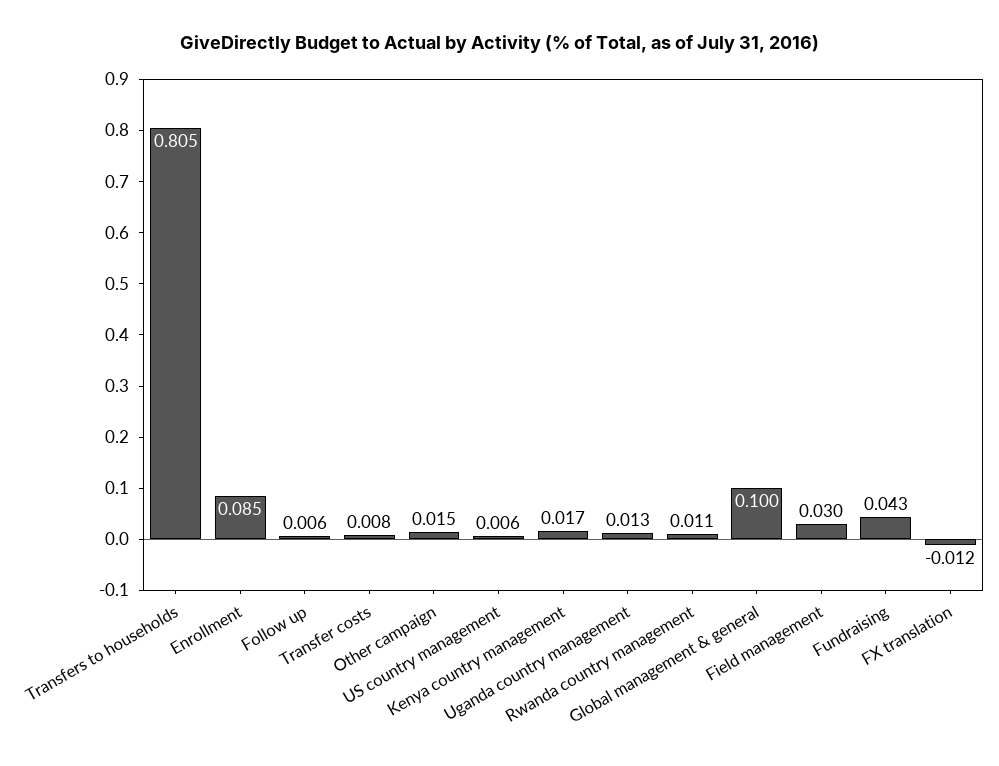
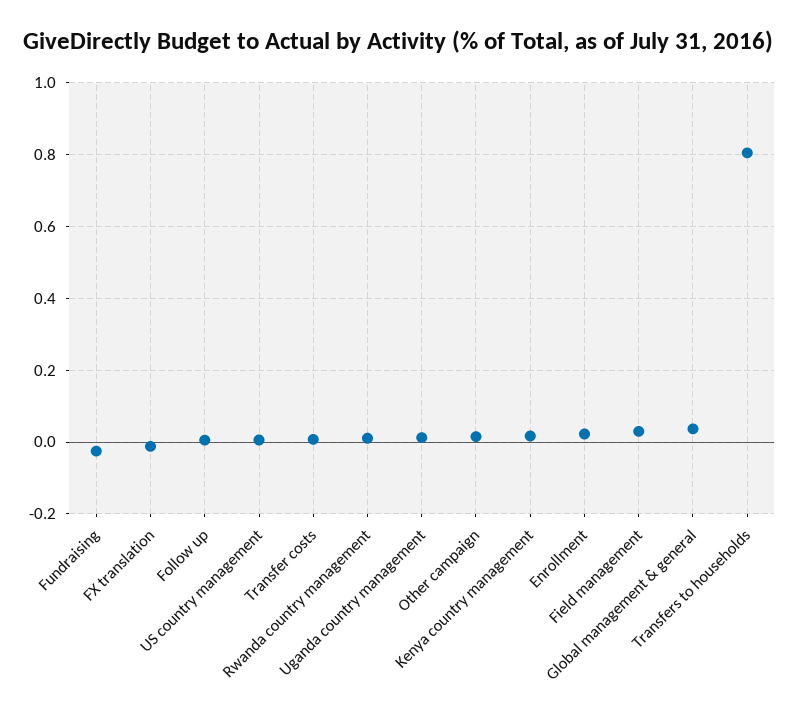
Enrollment: 0.085 -> 0.02
Global management & general: 0.1 -> 0.04
Fundraising: 0.043 -> -0.02

